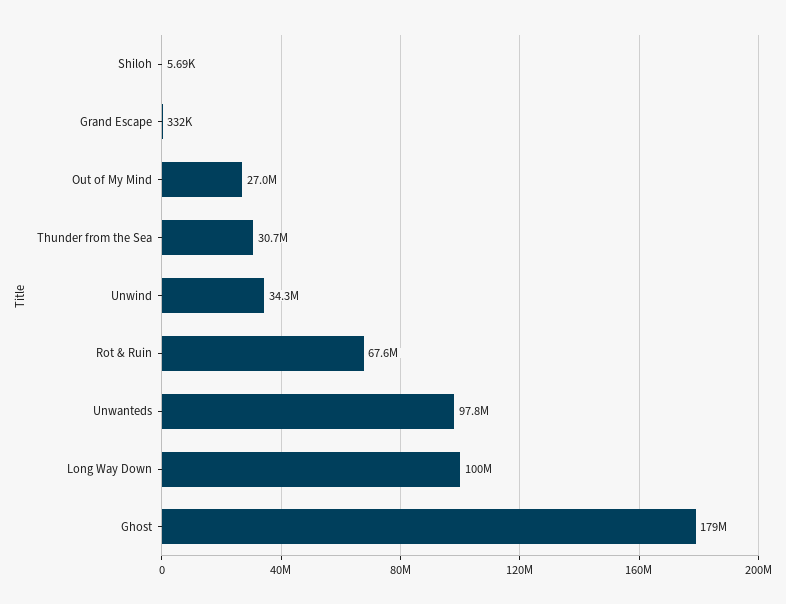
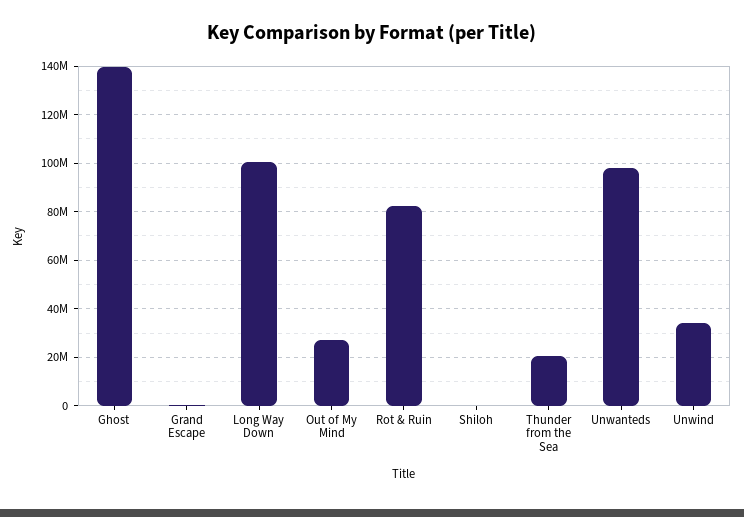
Thunder from the Sea: 30700000 -> 20000000
Rot & Ruin: 67600000 -> 82500000
Ghost: 179000000 -> 140000000

